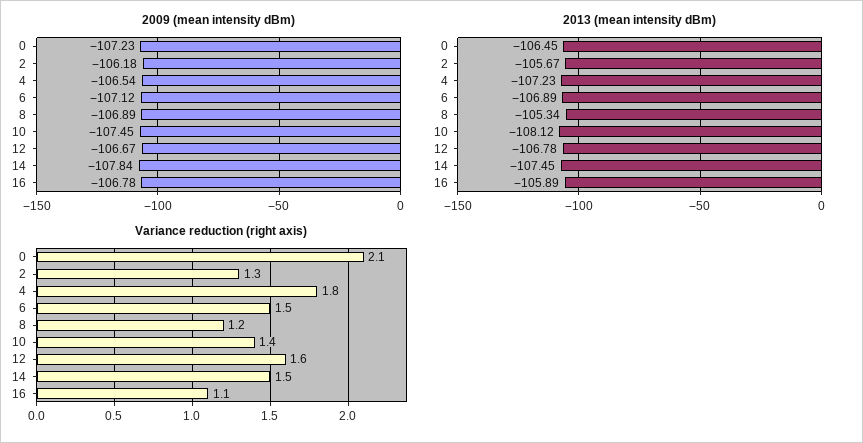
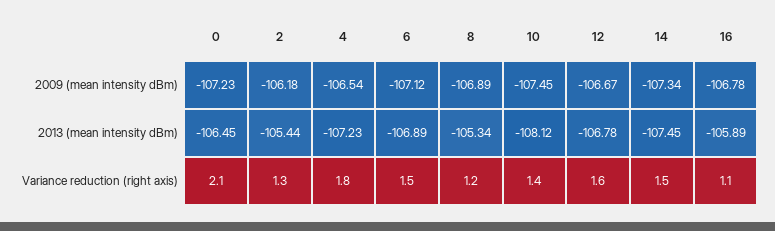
2009 (mean intensity dBm), 14: -107.84 -> -107.34
2013 (mean intensity dBm), 2: -105.67 -> -105.44

